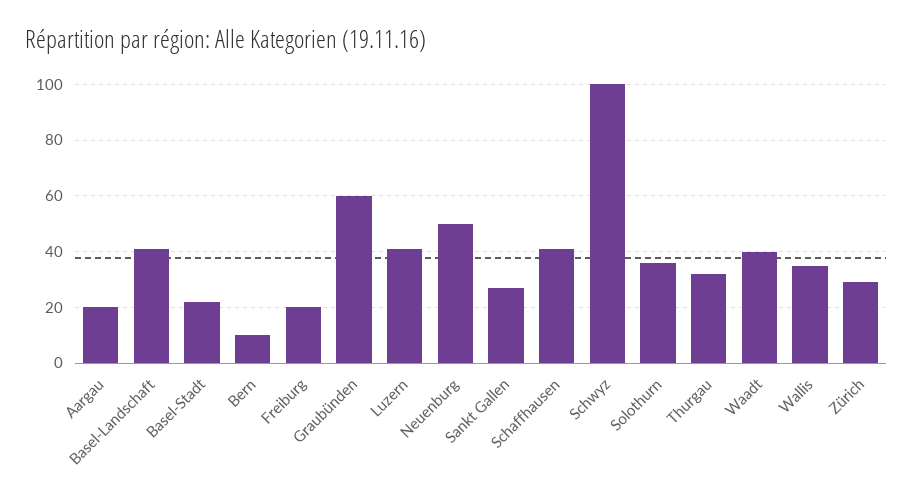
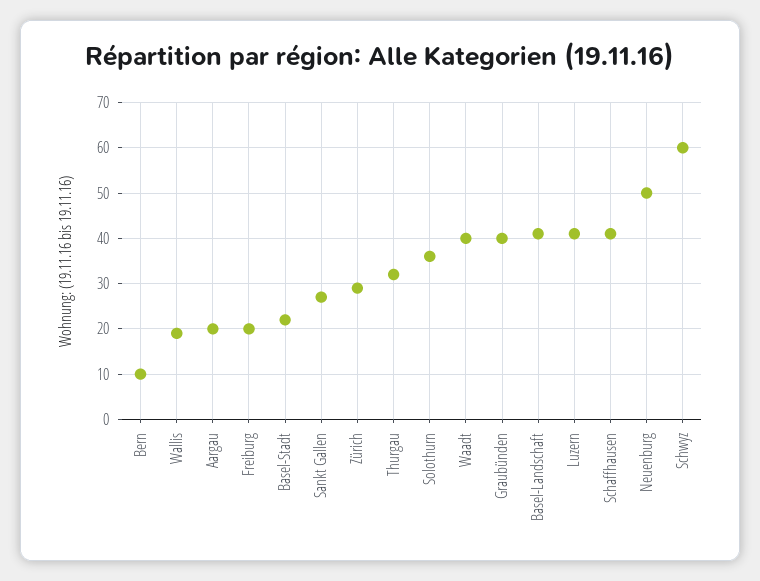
Graubünden: 60 -> 40
Schwyz: 100 -> 60
Wallis: 35 -> 20

